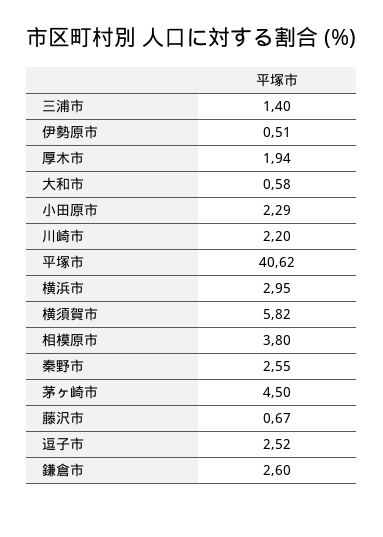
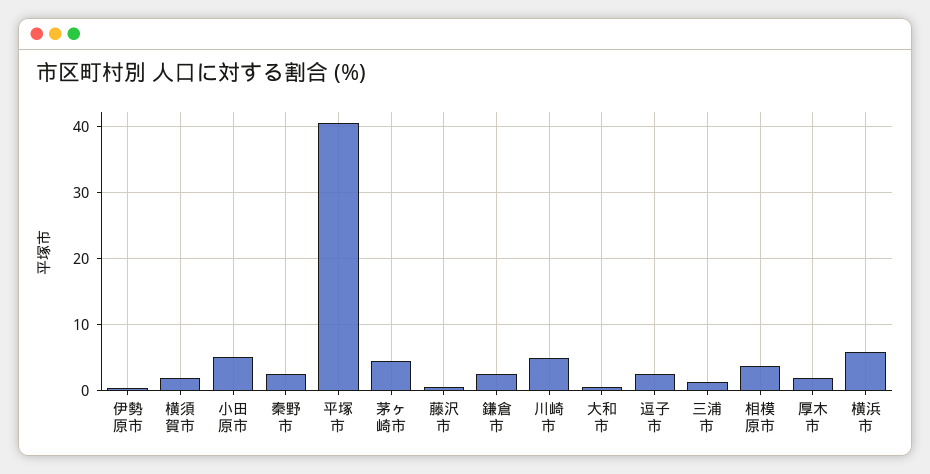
小田原市: 2.29 -> 5
川崎市: 2.2 -> 5
横浜市: 2.95 -> 6
横須賀市: 5.82 -> 2

